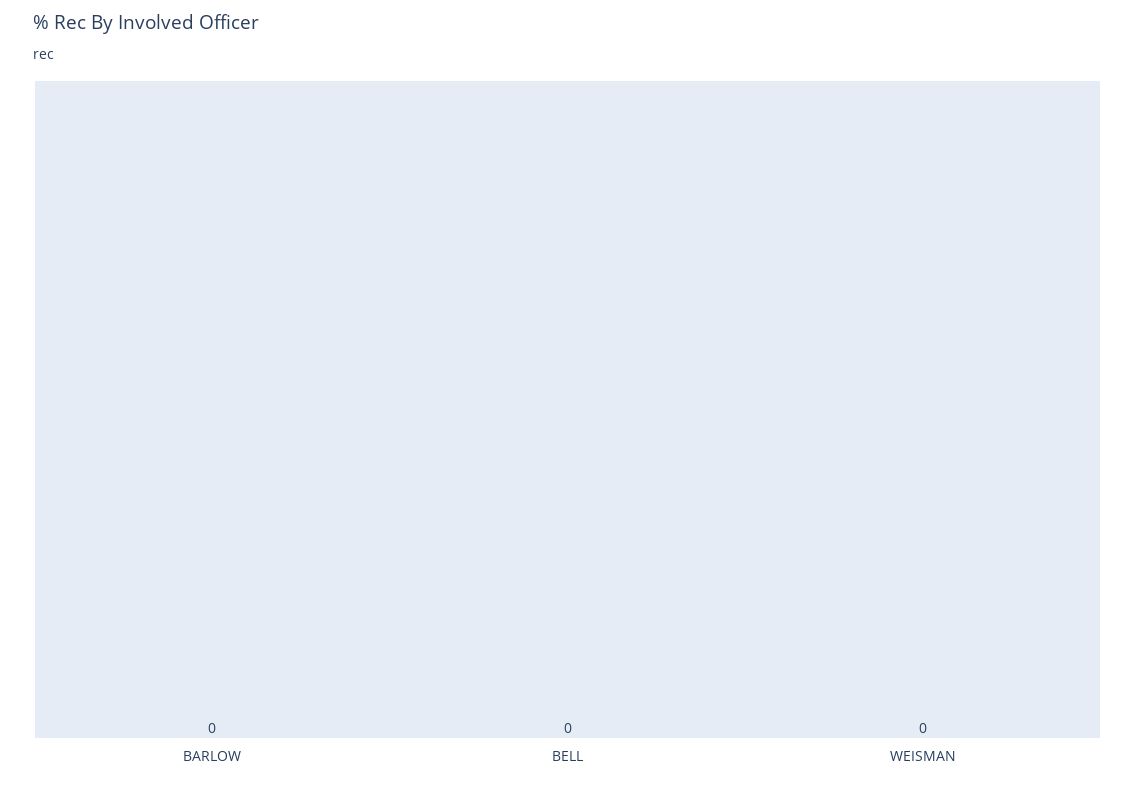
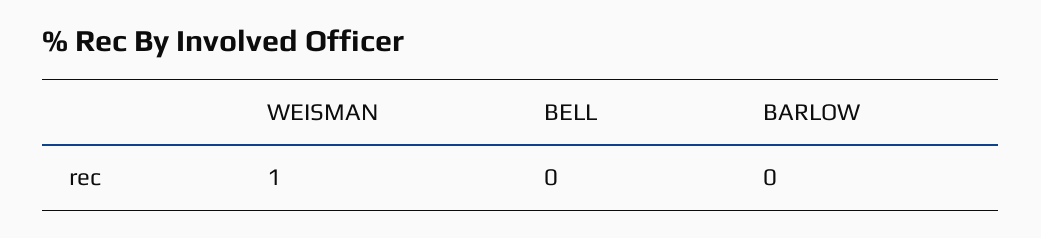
WEISMAN: 0 -> 1

